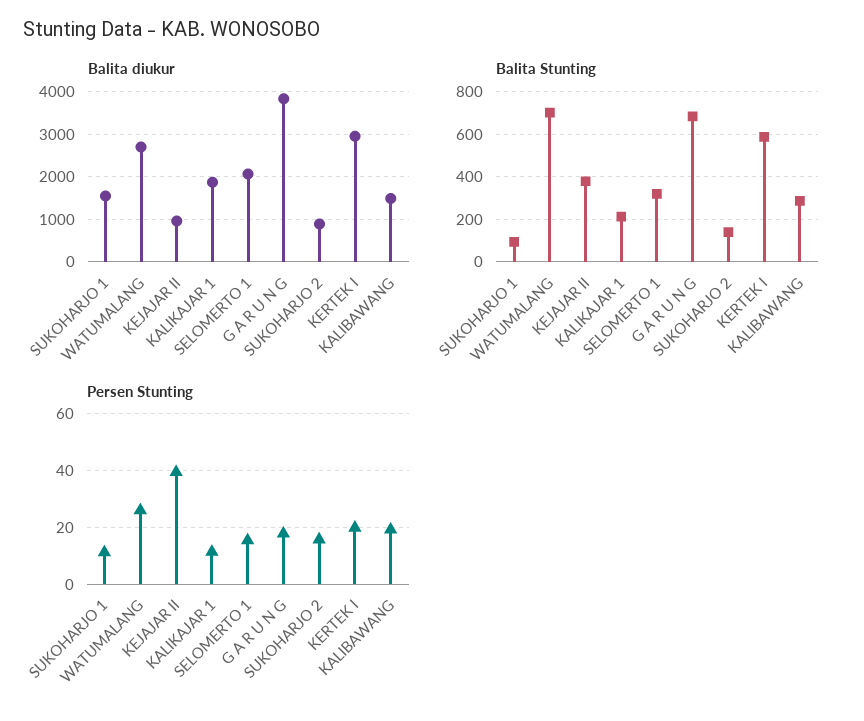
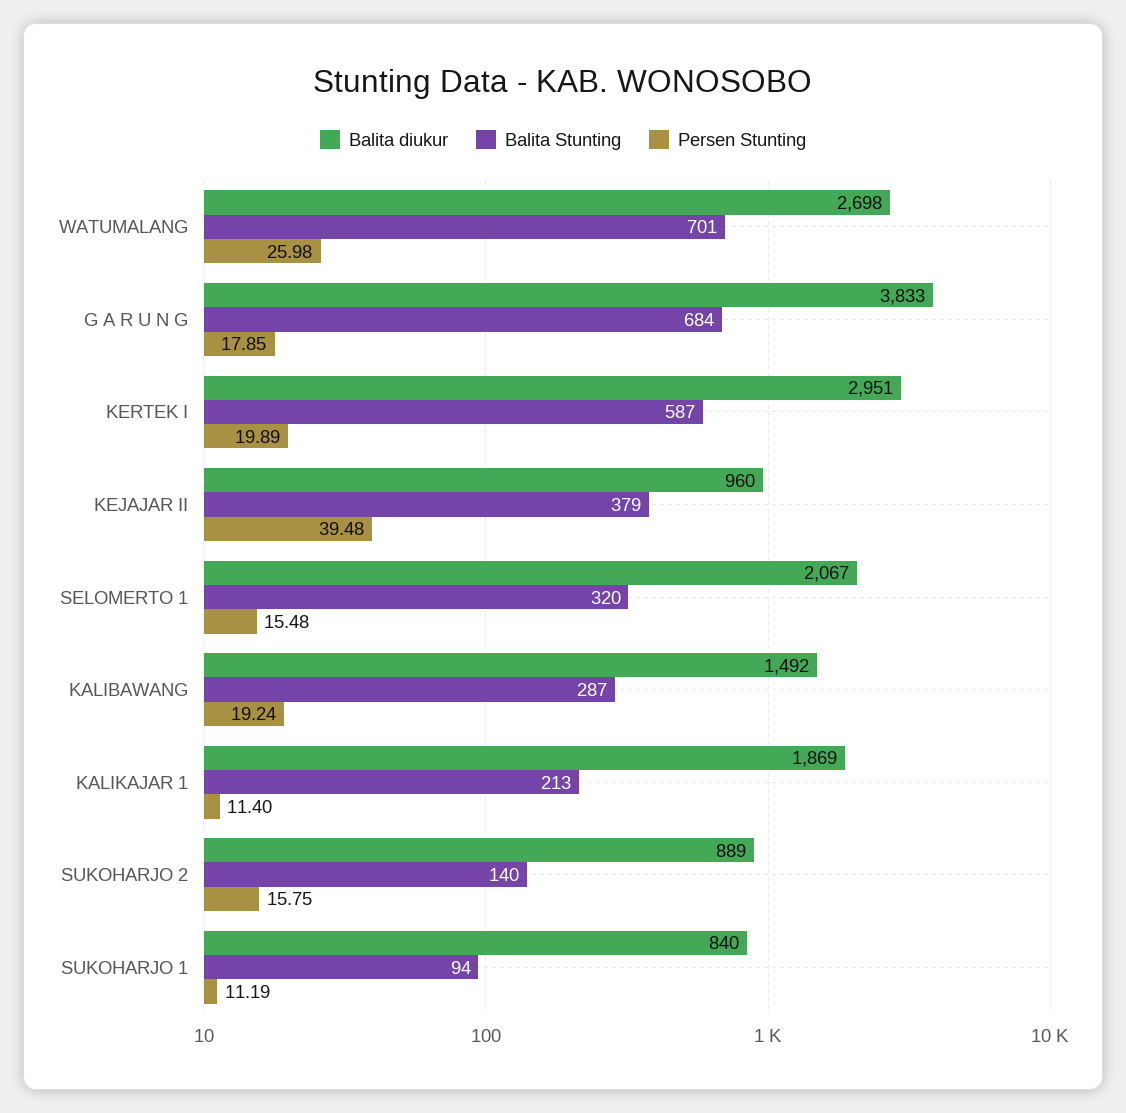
Balita diukur, SUKOHARJO 1: 1600 -> 840

